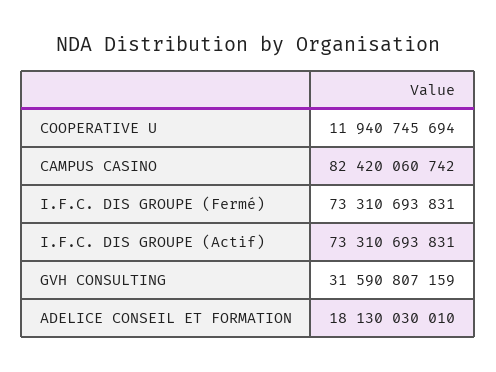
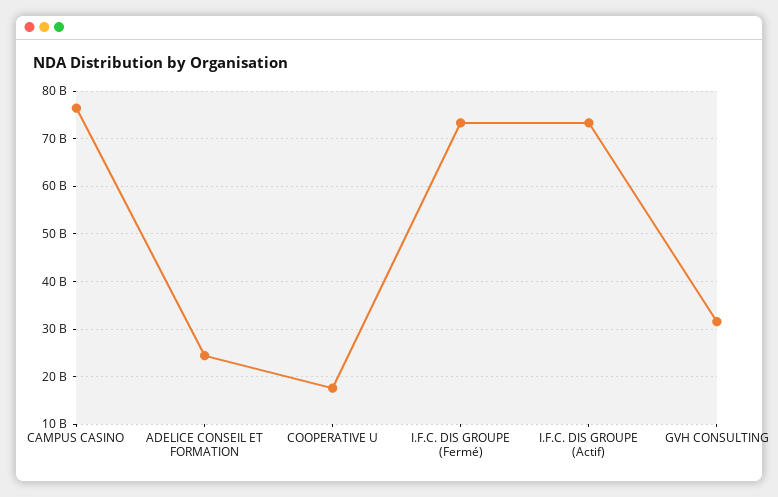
COOPERATIVE U: 11940745694 -> 18000000000
CAMPUS CASINO: 82420060742 -> 76000000000
ADELICE CONSEIL ET FORMATION: 18130030010 -> 24000000000

